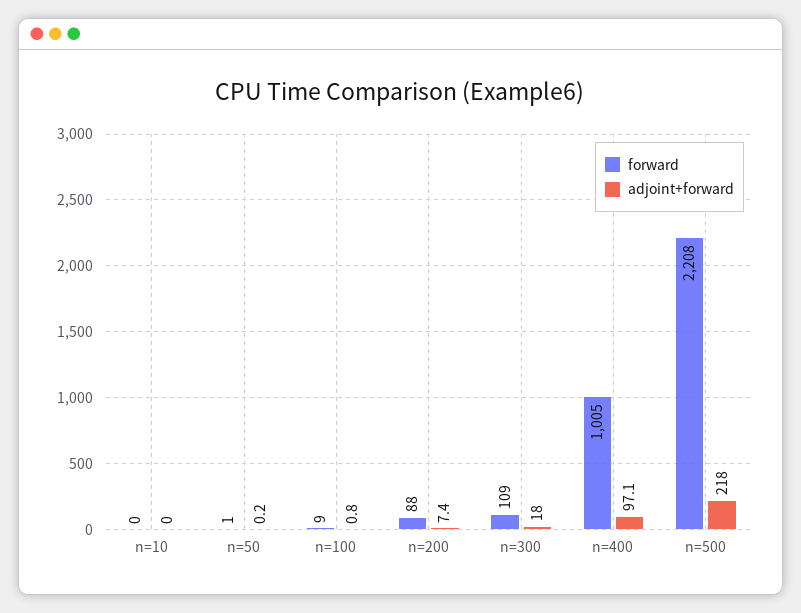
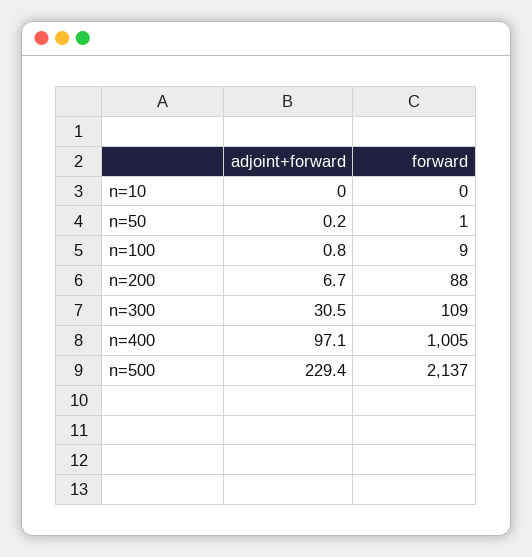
adjoint+forward, n=200: 7.4 -> 6.7
adjoint+forward, n=300: 18 -> 30.5
forward, n=500: 2208 -> 2137
adjoint+forward, n=500: 218 -> 229.4

